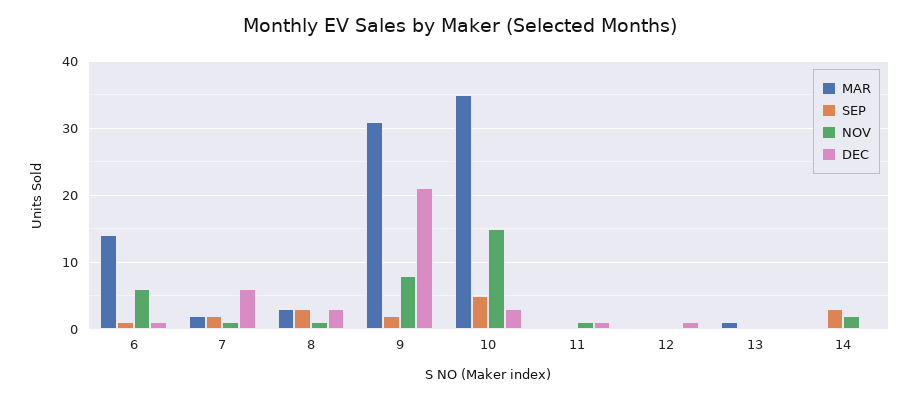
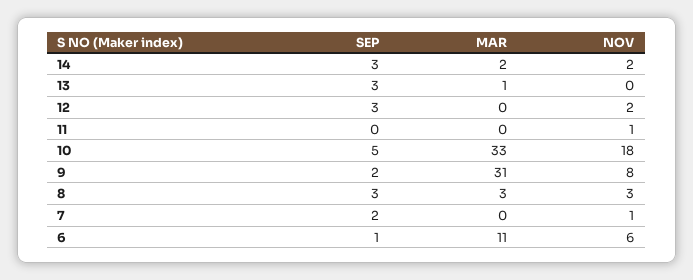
MAR, 6: 14 -> 11
DEC, 6: 1 -> none
MAR, 7: 2 -> 0
DEC, 7: 6 -> none
NOV, 8: 1 -> 3
DEC, 8: 3 -> none
DEC, 9: 21 -> none
MAR, 10: 35 -> 33
NOV, 10: 15 -> 18
DEC, 10: 3 -> none
DEC, 11: 1 -> none
SEP, 12: 0 -> 3
NOV, 12: 0 -> 2
DEC, 12: 1 -> none
SEP, 13: 0 -> 3
DEC, 13: 0 -> none
MAR, 14: 0 -> 2
DEC, 14: 0 -> none

